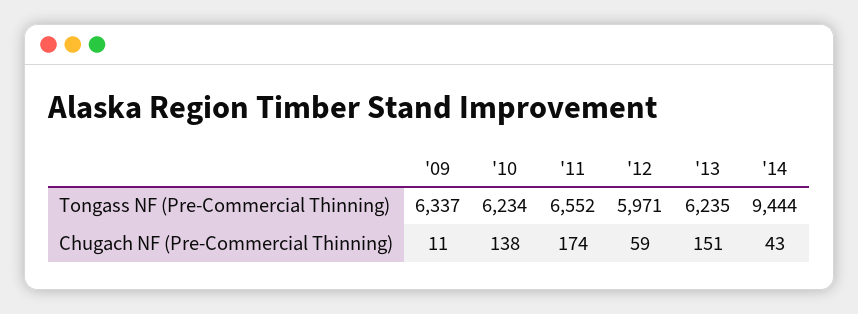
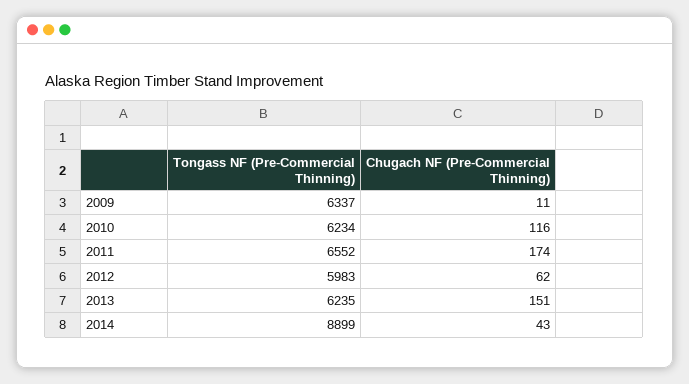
'12, Tongass NF (Pre-Commercial Thinning): 5971 -> 5983
'14, Tongass NF (Pre-Commercial Thinning): 9444 -> 8899
'10, Chugach NF (Pre-Commercial Thinning): 138 -> 116
'12, Chugach NF (Pre-Commercial Thinning): 59 -> 62

